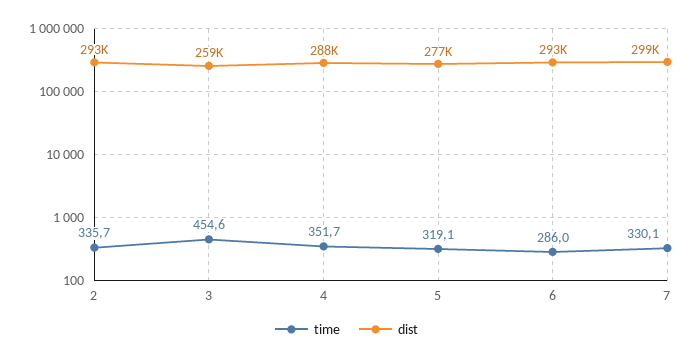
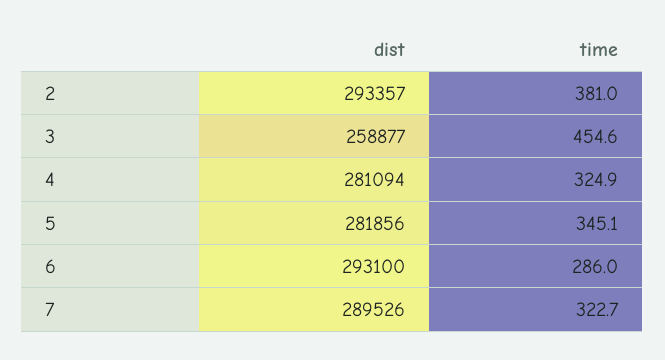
time, 2: 335.7 -> 381
time, 4: 351.7 -> 324.9
dist, 4: 288000 -> 281094
time, 5: 319.1 -> 345.1
dist, 5: 277000 -> 281856
time, 7: 330.1 -> 322.7
dist, 7: 299000 -> 289526

